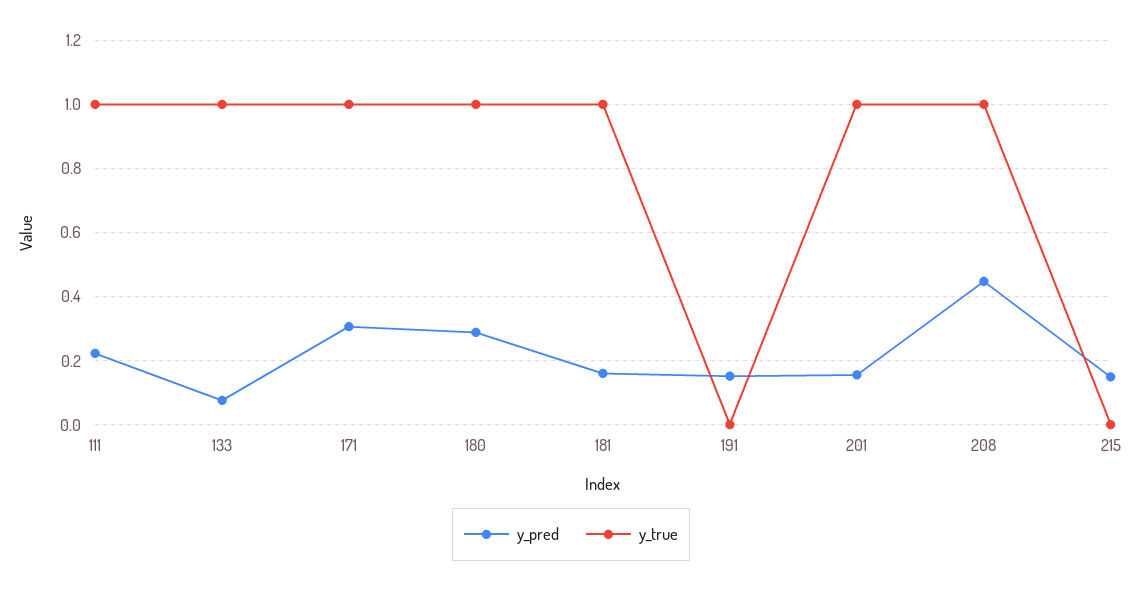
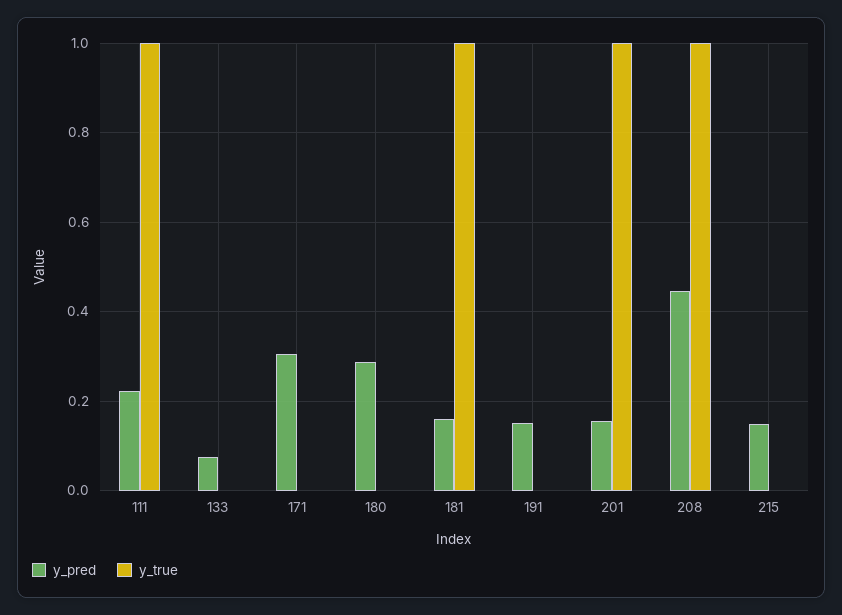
y_true, 133: 1 -> 0
y_true, 171: 1 -> 0
y_true, 180: 1 -> 0

